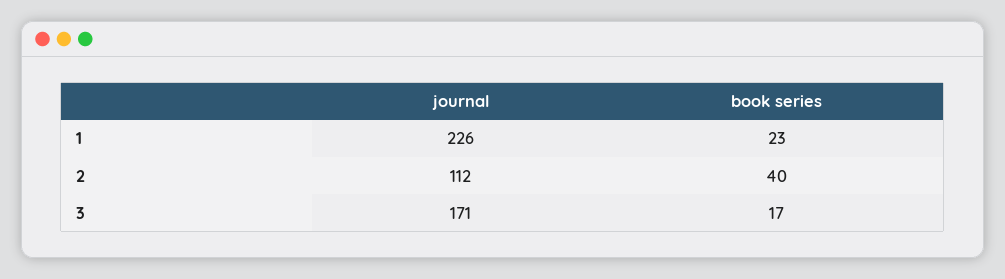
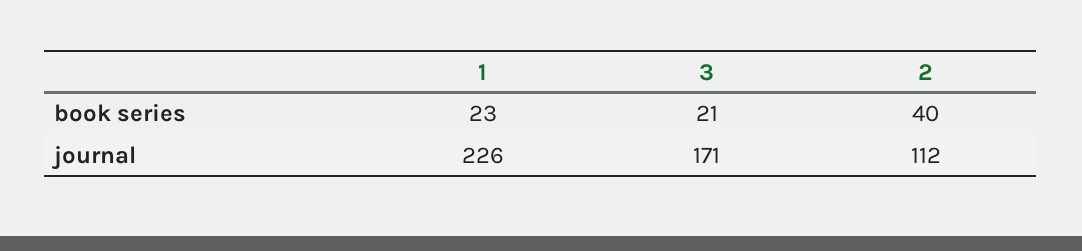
book series, 3: 17 -> 21

